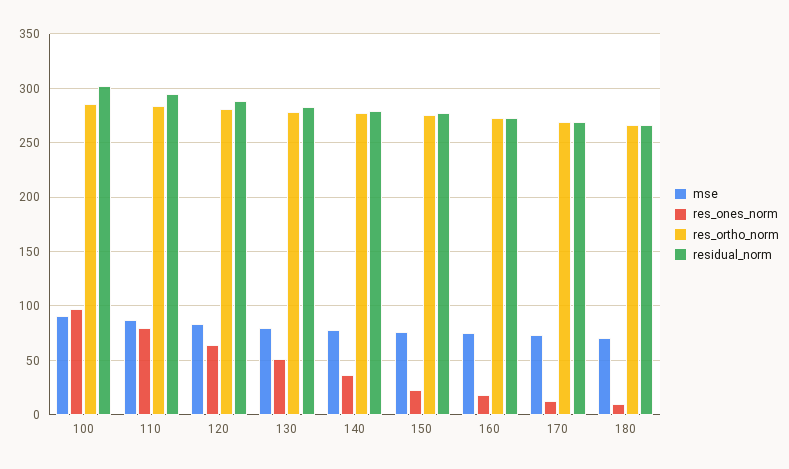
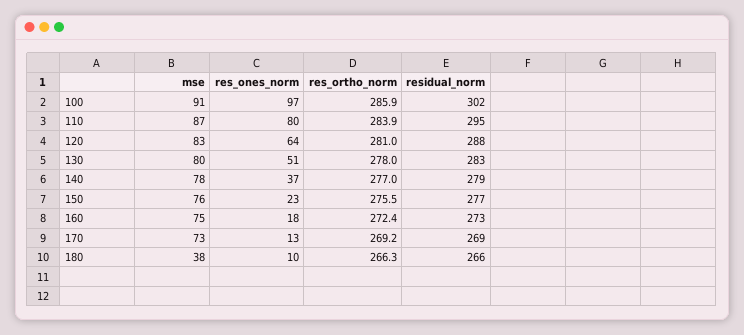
mse, 180: 70 -> 38

